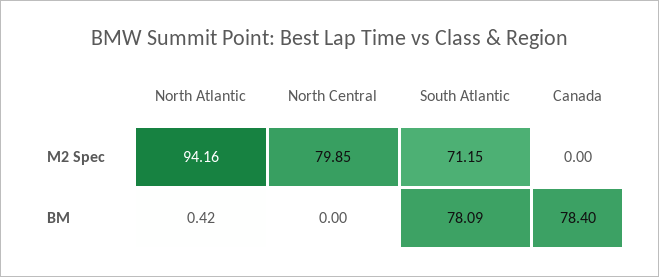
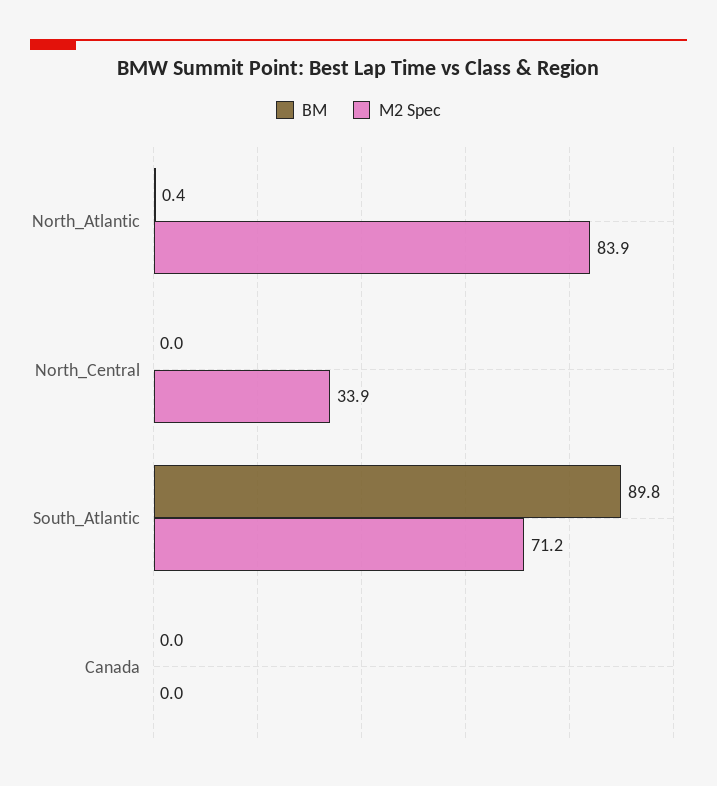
M2 Spec, North Atlantic: 94.16 -> 83.9
M2 Spec, North Central: 79.85 -> 33.9
BM, South Atlantic: 78.09 -> 89.8
BM, Canada: 78.4 -> 0

